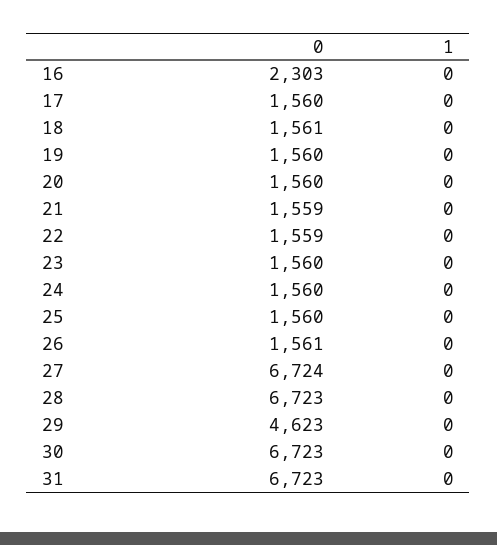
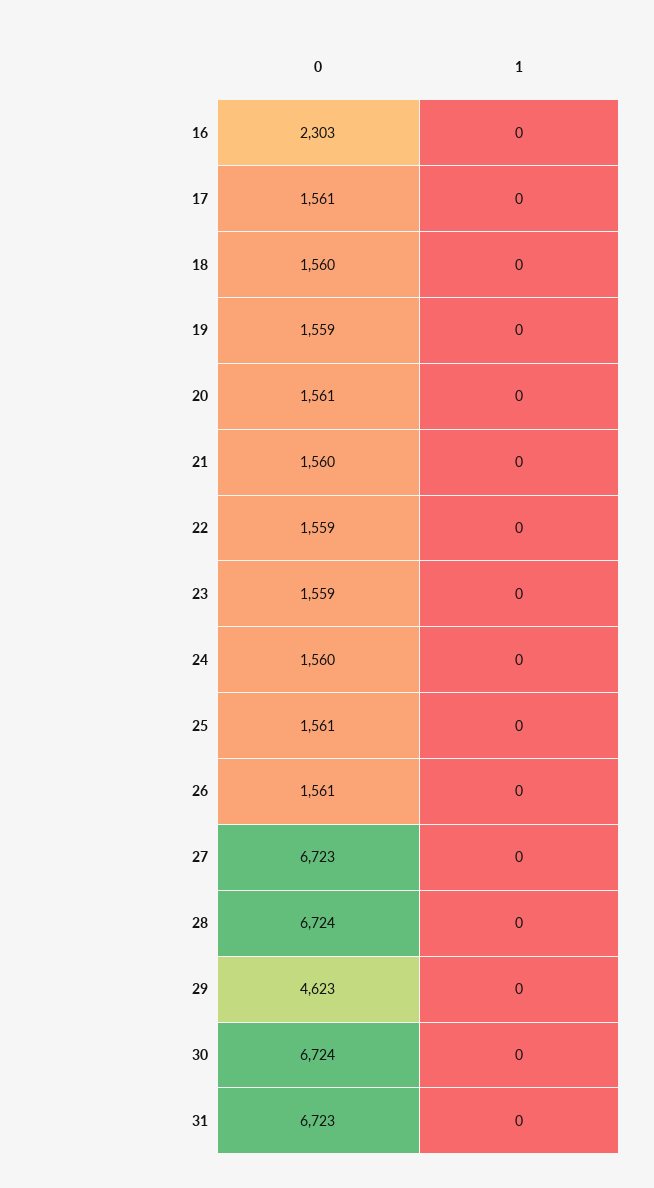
0, 17: 1560 -> 1561
0, 18: 1561 -> 1560
0, 19: 1560 -> 1559
0, 20: 1560 -> 1561
0, 21: 1559 -> 1560
0, 23: 1560 -> 1559
0, 25: 1560 -> 1561
0, 27: 6724 -> 6723
0, 28: 6723 -> 6724
0, 30: 6723 -> 6724

